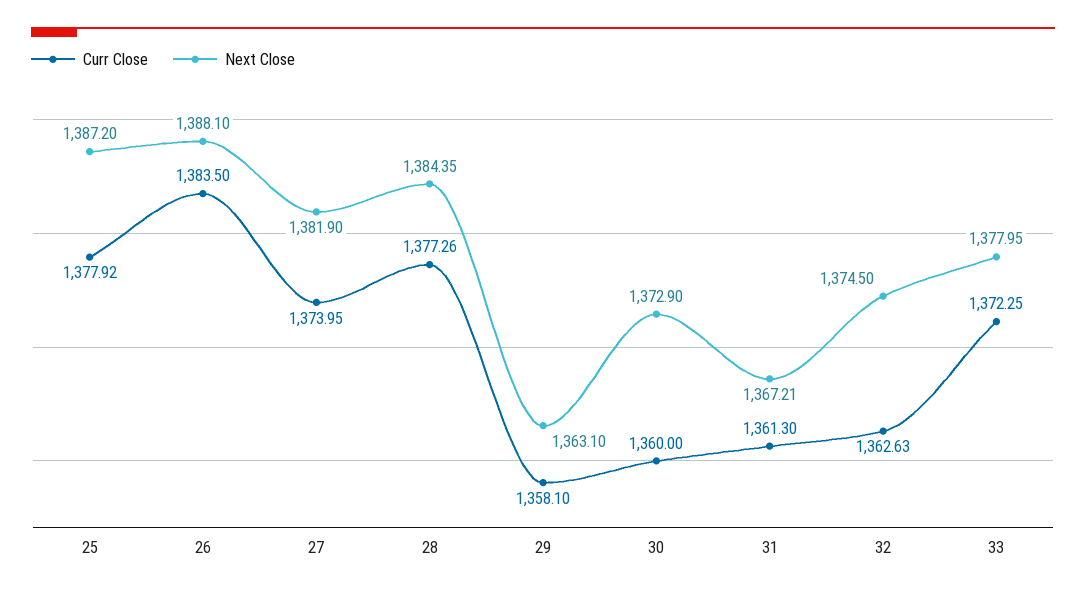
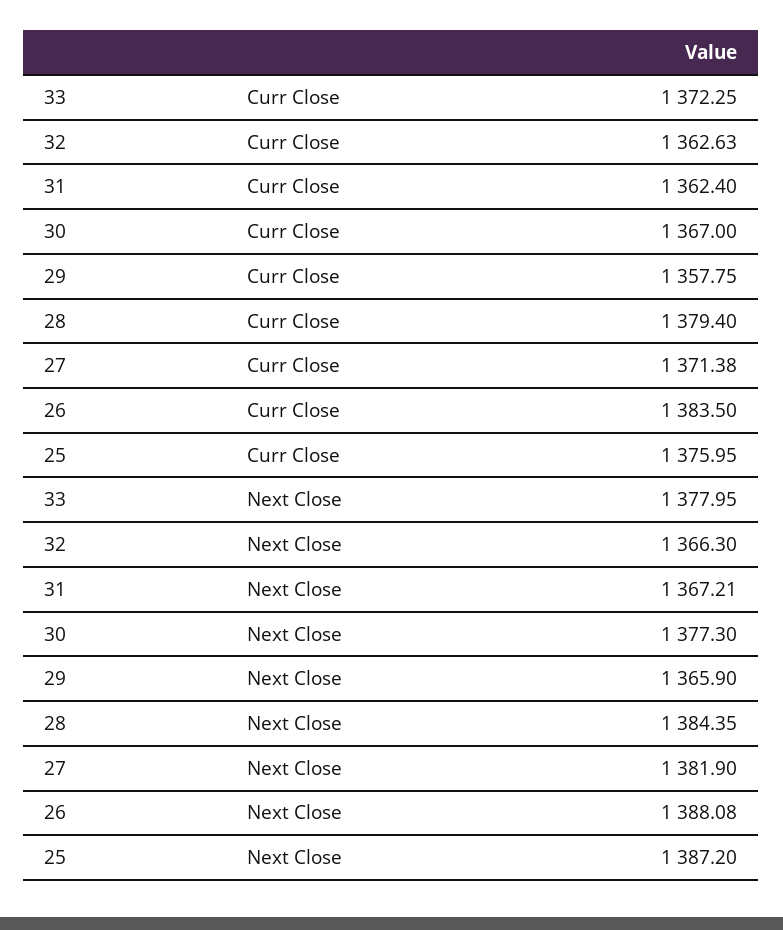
Curr Close, 25: 1377.92 -> 1375.95
Next Close, 26: 1388.1 -> 1388.08
Curr Close, 27: 1373.95 -> 1371.38
Curr Close, 28: 1377.26 -> 1379.4
Curr Close, 29: 1358.1 -> 1357.75
Next Close, 29: 1363.1 -> 1365.9
Curr Close, 30: 1360 -> 1367
Next Close, 30: 1372.9 -> 1377.3
Curr Close, 31: 1361.3 -> 1362.4
Next Close, 32: 1374.5 -> 1366.3

